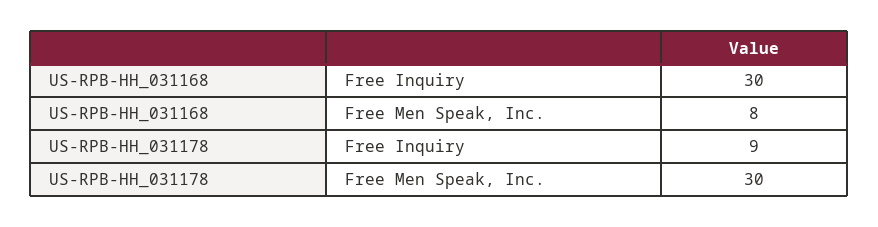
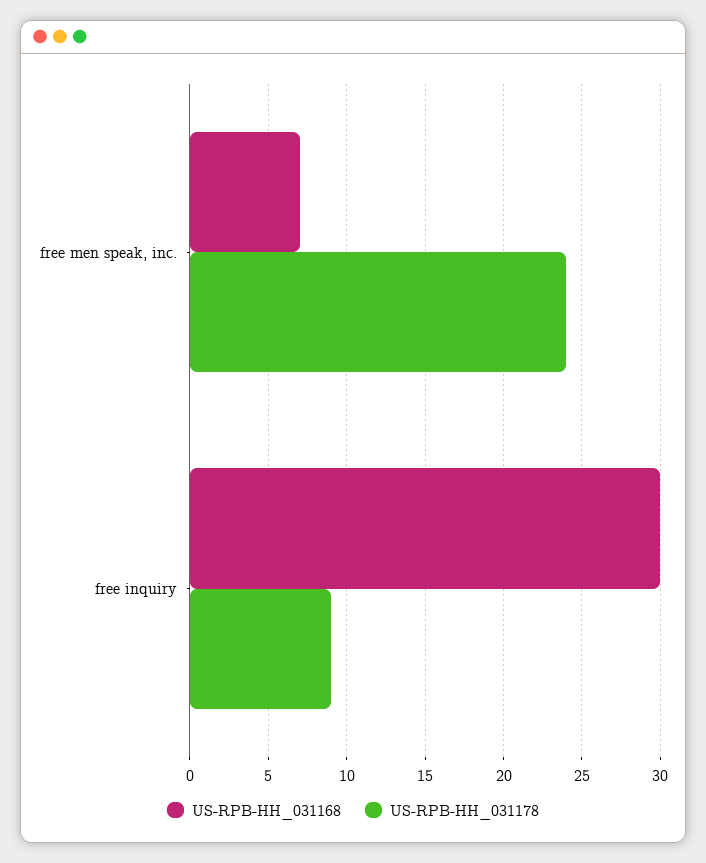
US-RPB-HH_031168, Free Men Speak, Inc.: 8 -> 7
US-RPB-HH_031178, Free Men Speak, Inc.: 30 -> 24

